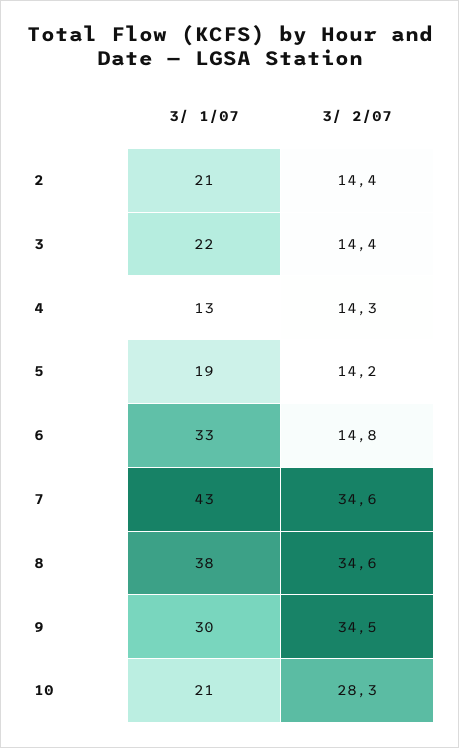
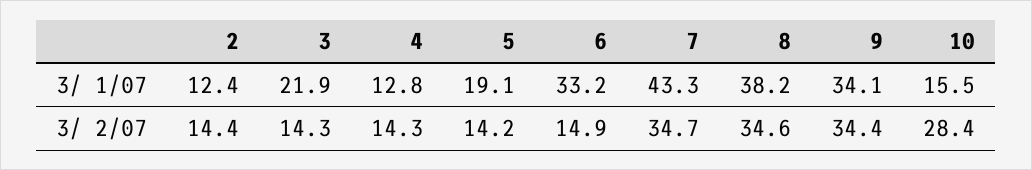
3/ 1/07, 2: 21 -> 12.4
3/ 2/07, 3: 14.4 -> 14.3
3/ 2/07, 6: 14.8 -> 14.9
3/ 2/07, 7: 34.6 -> 34.7
3/ 1/07, 9: 30 -> 34.1
3/ 2/07, 9: 34.5 -> 34.4
3/ 1/07, 10: 21 -> 15.5
3/ 2/07, 10: 28.3 -> 28.4

